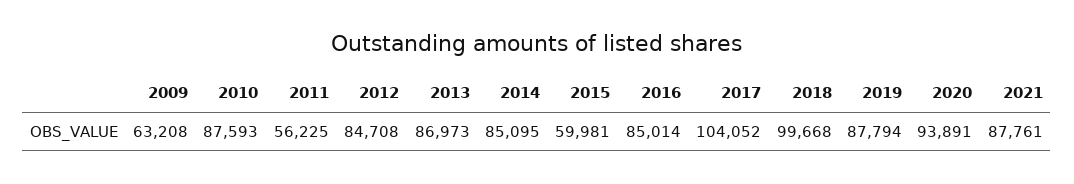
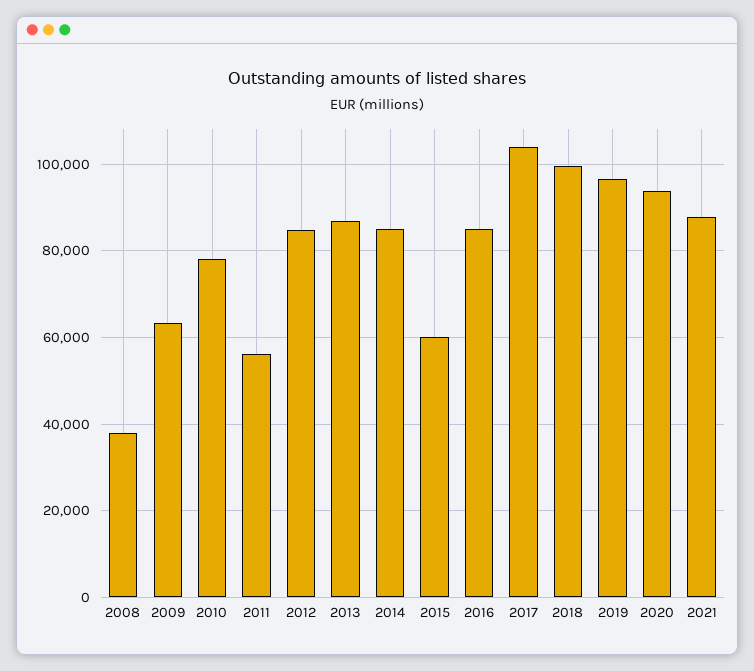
2010: 87593 -> 78000
2019: 87794 -> 96000
2008: none -> 38000

